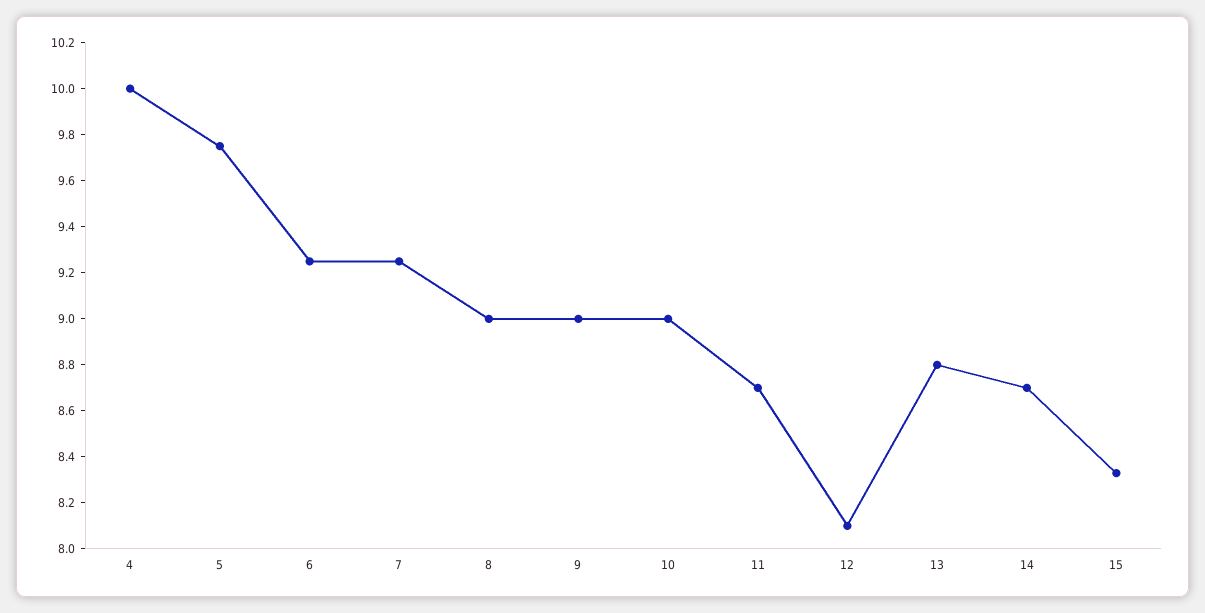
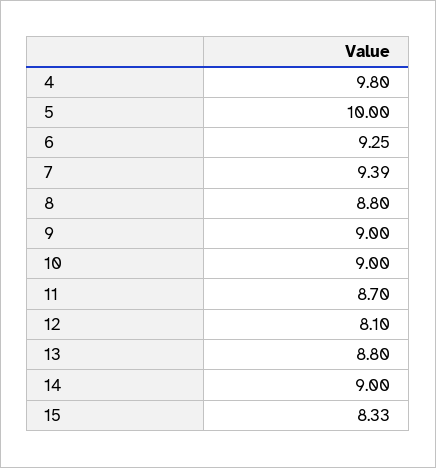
4: 10 -> 9.8
5: 9.75 -> 10
7: 9.25 -> 9.39
8: 9 -> 8.8
14: 8.7 -> 9

